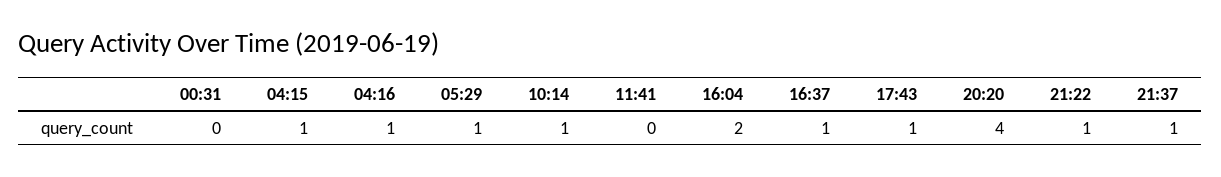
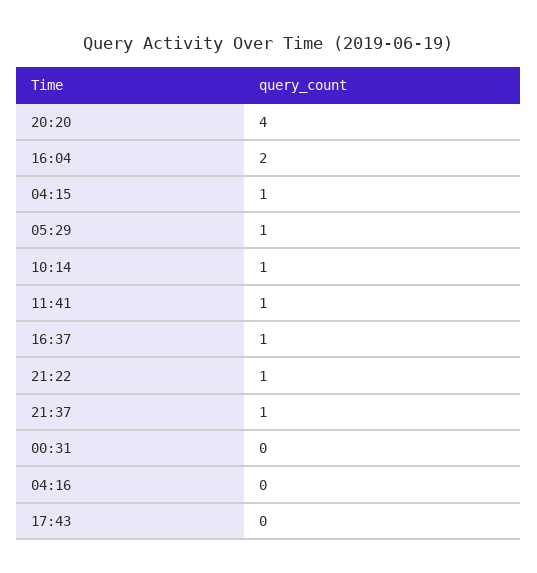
04:16: 1 -> 0
11:41: 0 -> 1
17:43: 1 -> 0

